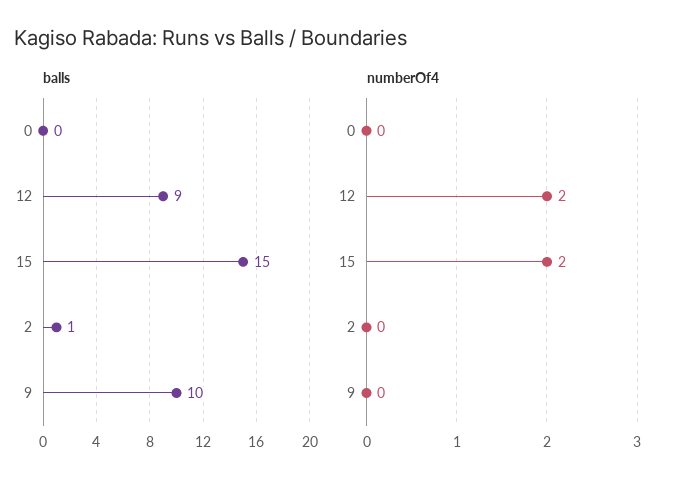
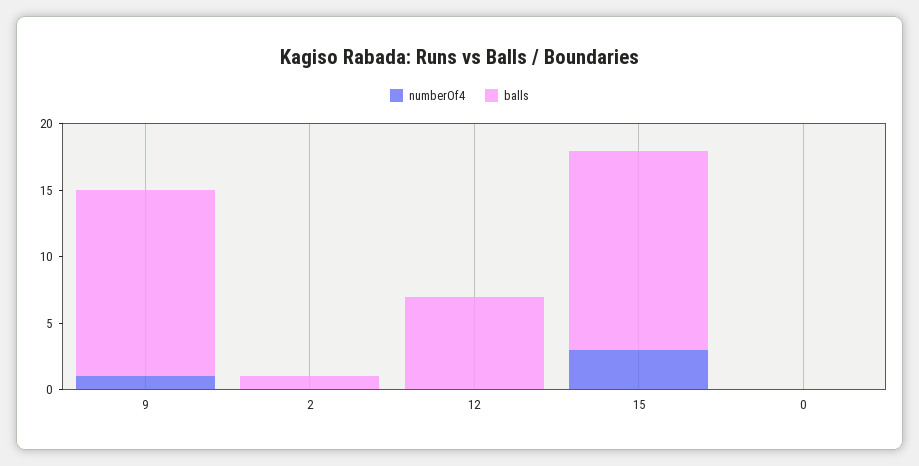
balls, 12: 9 -> 7
balls, 9: 10 -> 14
numberOf4, 12: 2 -> 0
numberOf4, 15: 2 -> 3
numberOf4, 9: 0 -> 1

